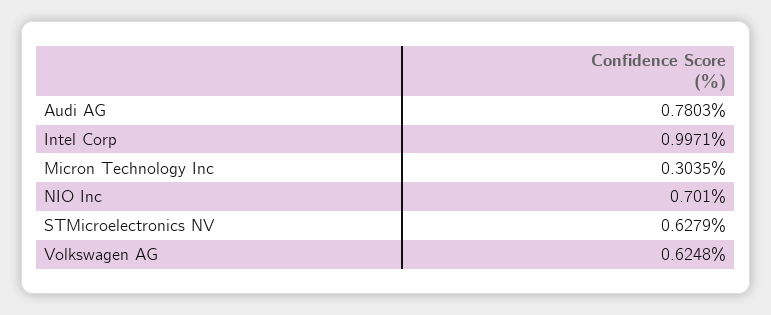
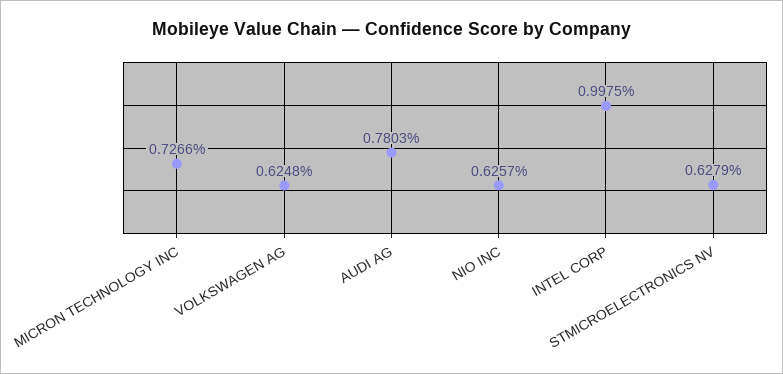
Intel Corp: 0.9971 -> 0.9975
Micron Technology Inc: 0.3035 -> 0.7266
NIO Inc: 0.701 -> 0.6257

